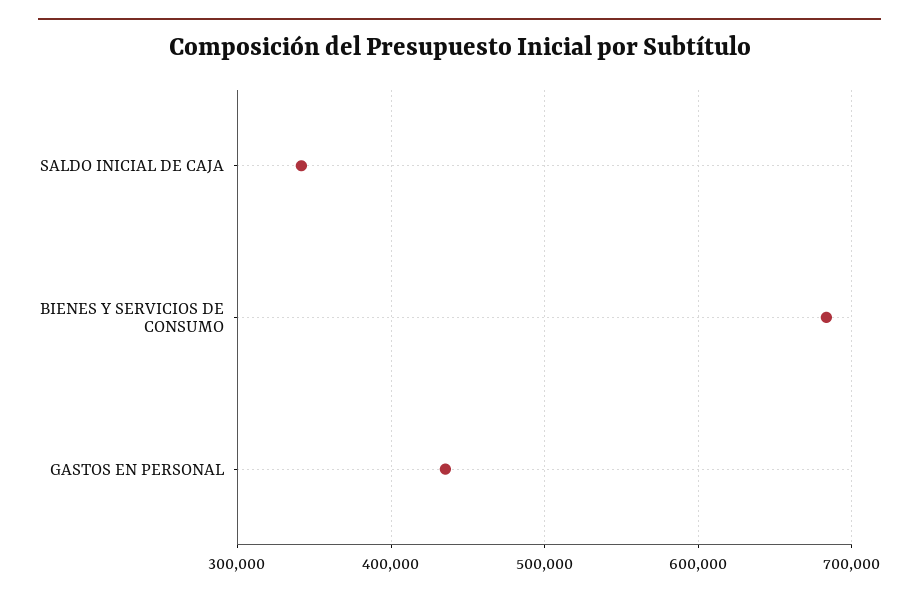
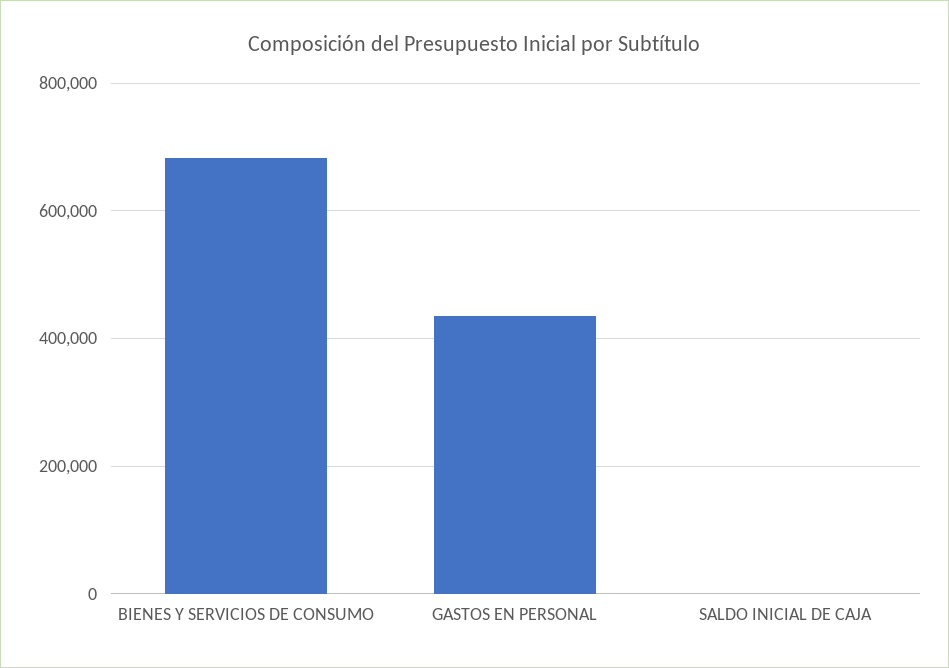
SALDO INICIAL DE CAJA: 340000 -> 0

